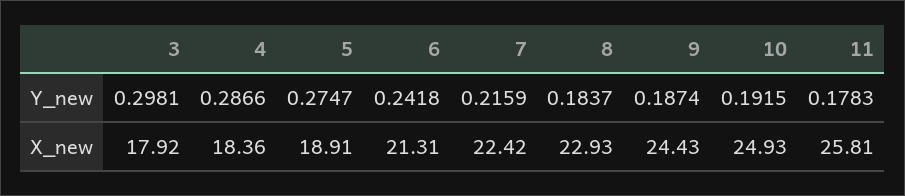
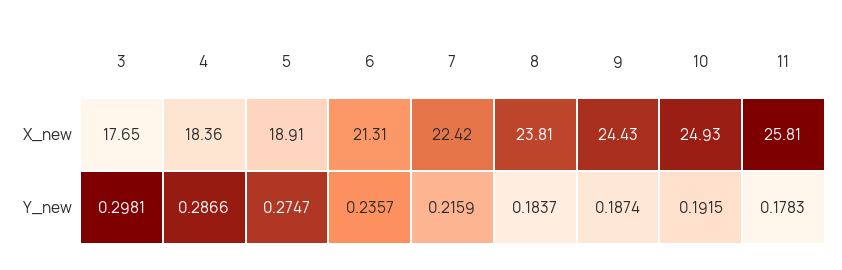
6, Y_new: 0.2418 -> 0.2357
3, X_new: 17.92 -> 17.65
8, X_new: 22.93 -> 23.81

